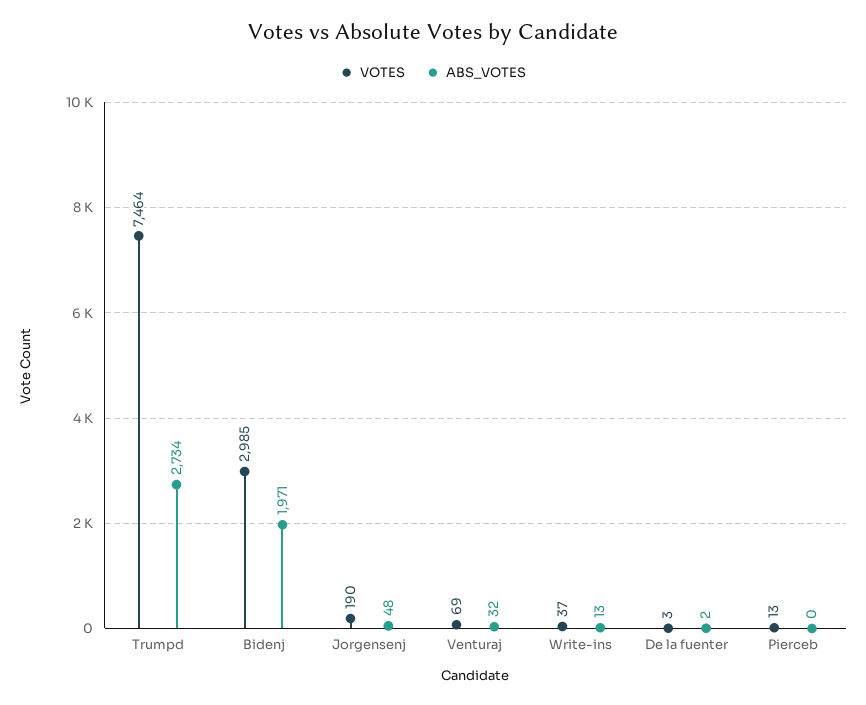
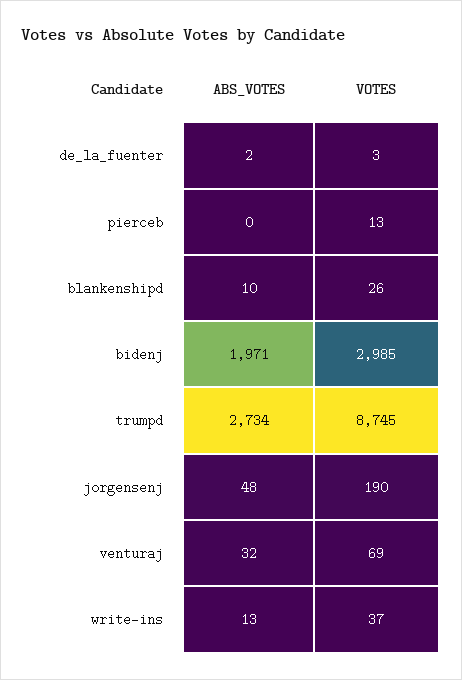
VOTES, Trumpd: 7464 -> 8745
ABS_VOTES, blankenshipd: none -> 10
VOTES, blankenshipd: none -> 26

